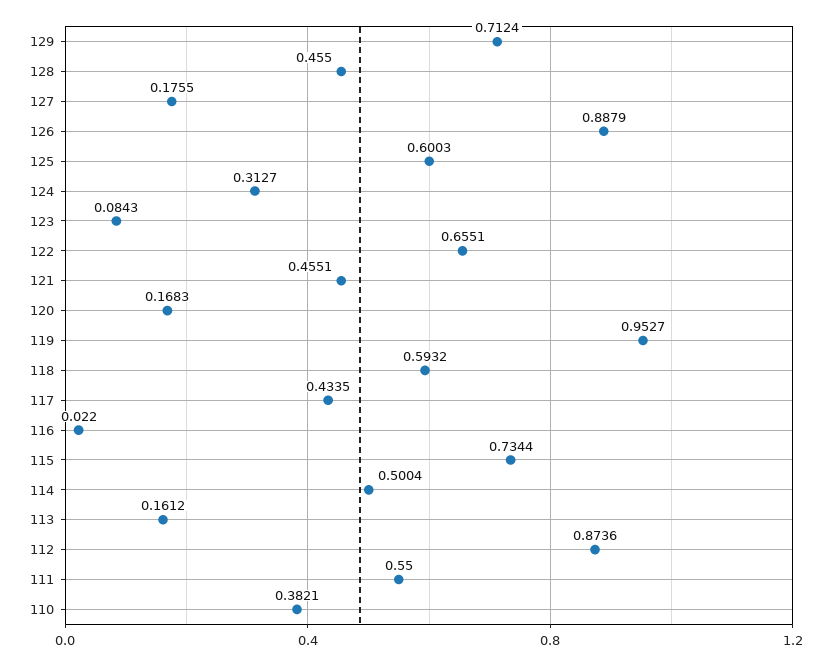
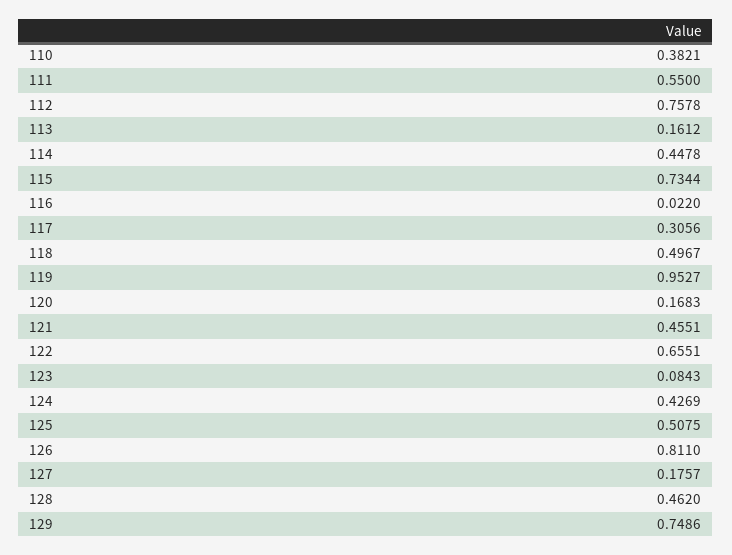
129: 0.7124 -> 0.7486
128: 0.455 -> 0.462
127: 0.1755 -> 0.1757
126: 0.8879 -> 0.811
125: 0.6003 -> 0.5075
124: 0.3127 -> 0.4269
118: 0.5932 -> 0.4967
117: 0.4335 -> 0.3056
114: 0.5004 -> 0.4478
112: 0.8736 -> 0.7578

